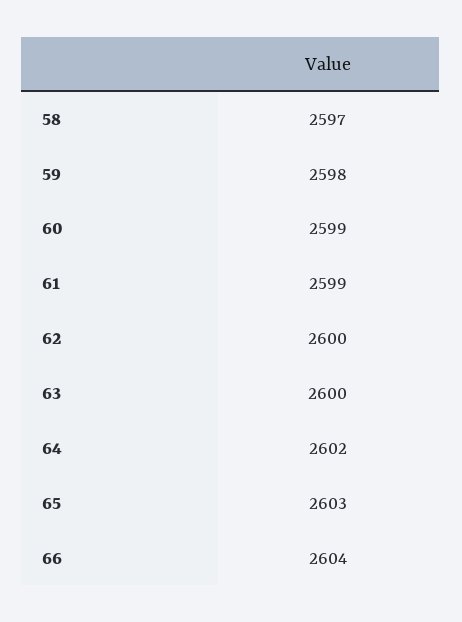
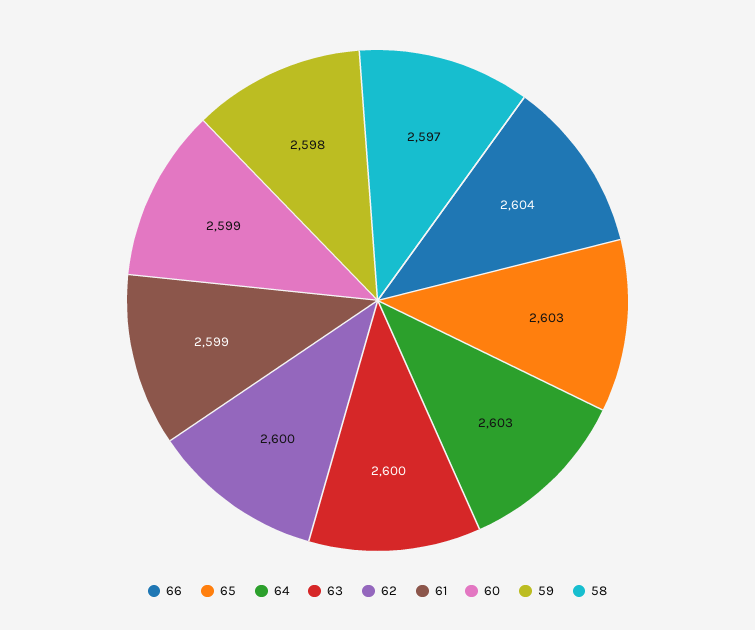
64: 2602 -> 2603

